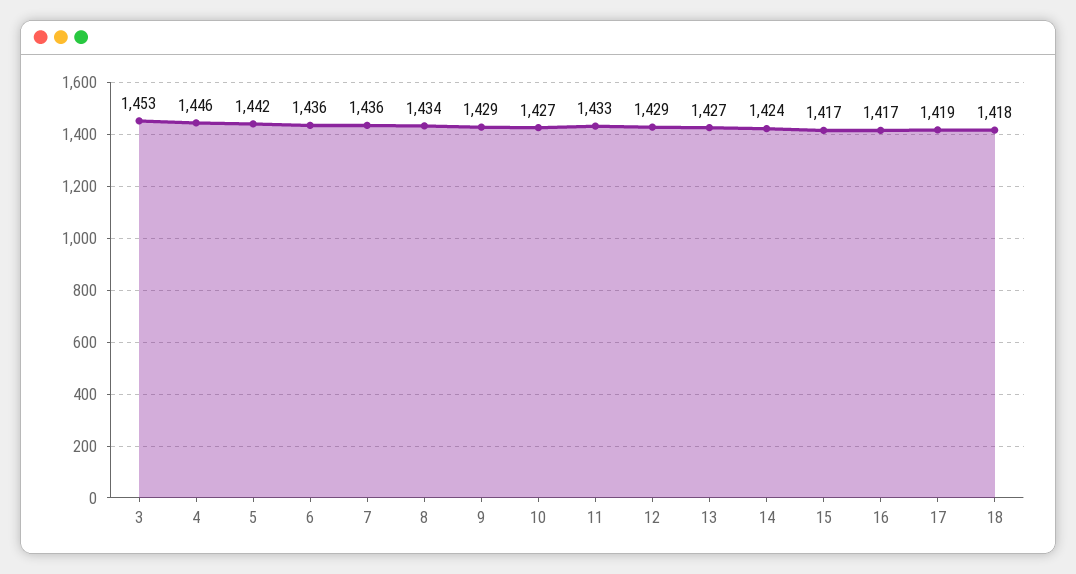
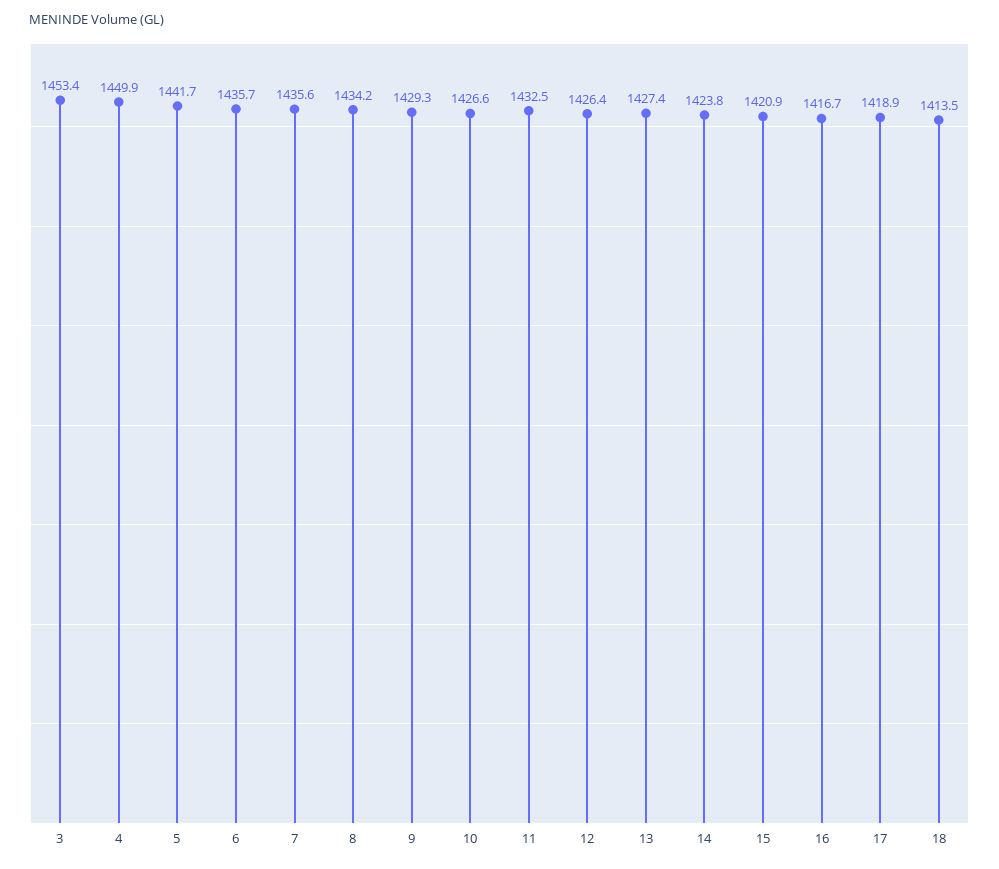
4: 1446 -> 1449.9
12: 1429 -> 1426.4
15: 1417 -> 1420.9
18: 1418 -> 1413.5

